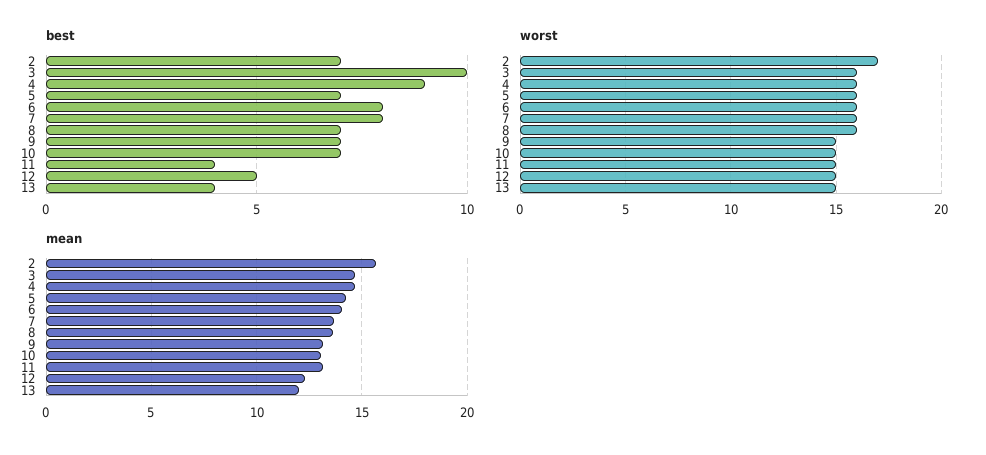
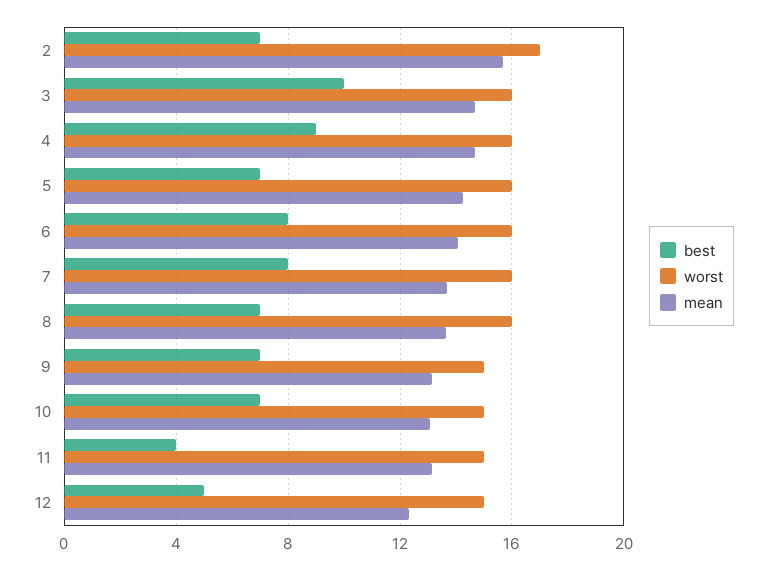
best, 13: 4 -> none
worst, 13: 15 -> none
mean, 13: 12 -> none

